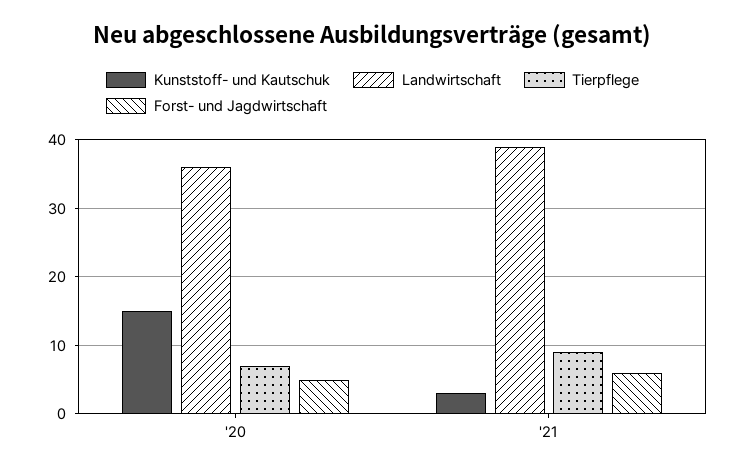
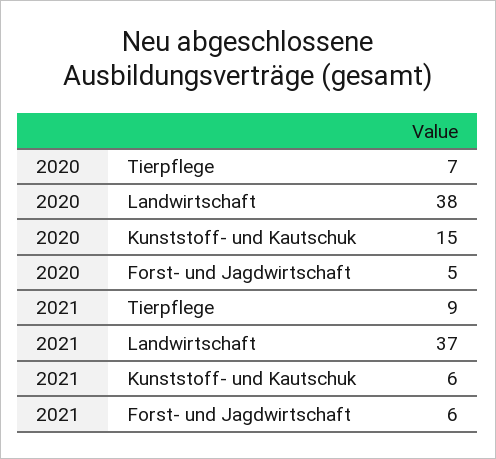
Landwirtschaft, '20: 36 -> 38
Kunststoff- und Kautschuk, '21: 3 -> 6
Landwirtschaft, '21: 39 -> 37

